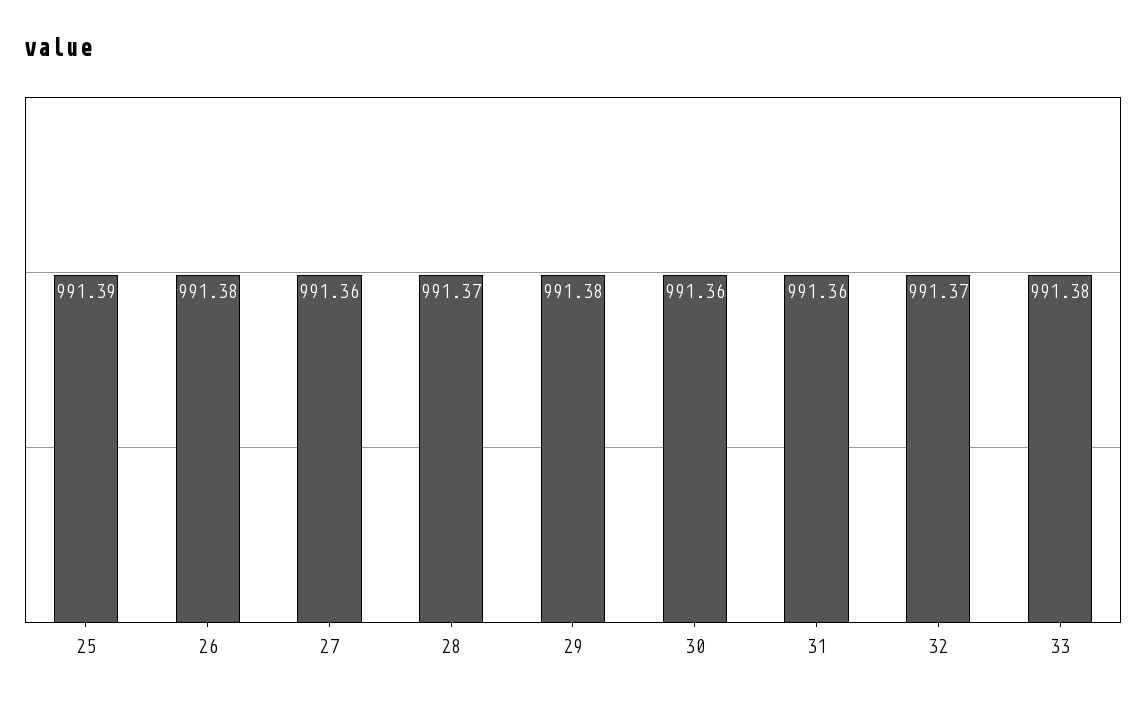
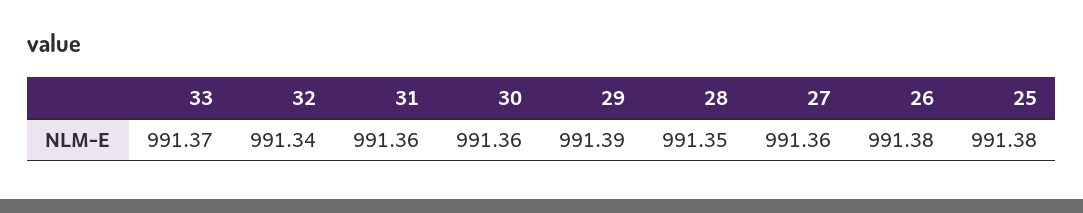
25: 991.39 -> 991.38
28: 991.37 -> 991.35
29: 991.38 -> 991.39
32: 991.37 -> 991.34
33: 991.38 -> 991.37

